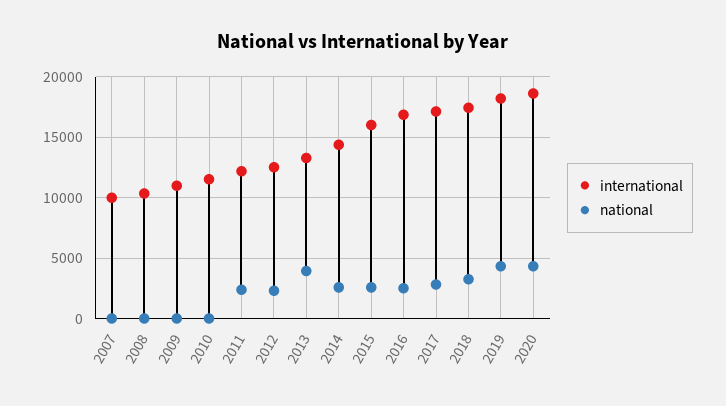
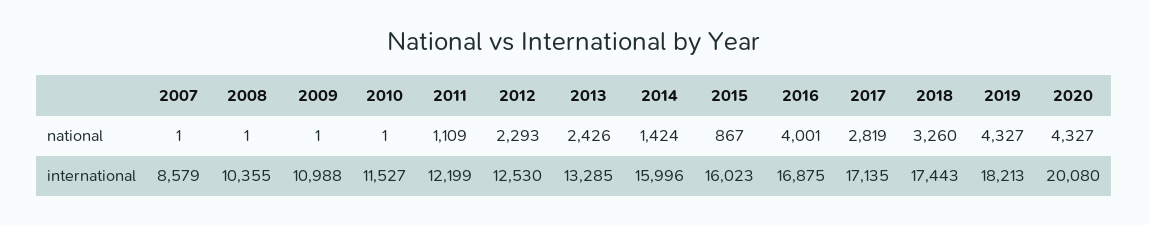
international, 2007: 10000 -> 8579
national, 2011: 2500 -> 1109
national, 2013: 4000 -> 2426
international, 2014: 14500 -> 15996
national, 2014: 2500 -> 1424
national, 2015: 2500 -> 867
national, 2016: 2500 -> 4001
international, 2020: 18500 -> 20080

